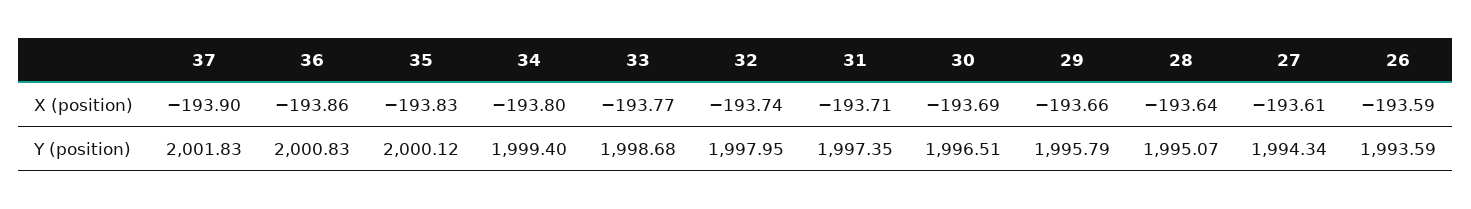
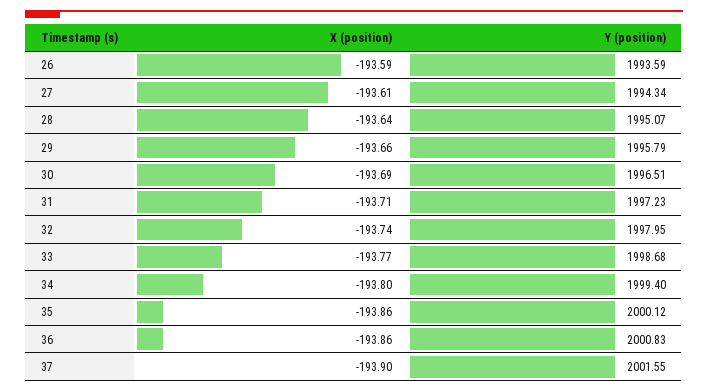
35, X (position): -193.83 -> -193.86
37, Y (position): 2001.83 -> 2001.55
31, Y (position): 1997.35 -> 1997.23

